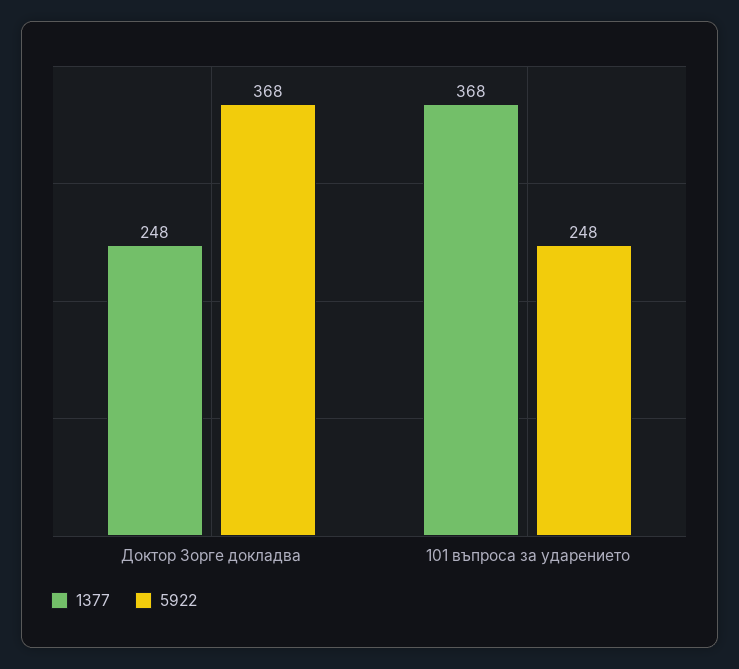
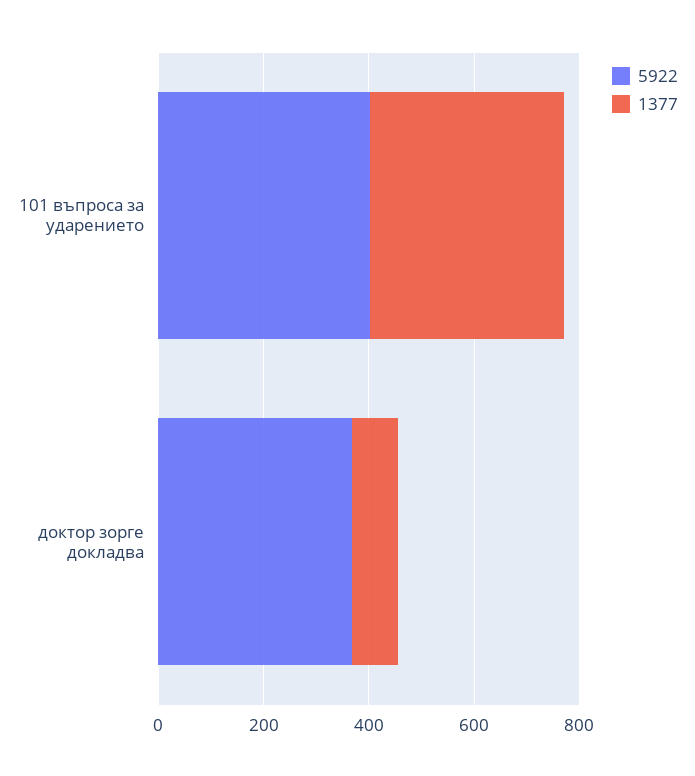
1377, Доктор Зорге докладва: 248 -> 100
5922, 101 въпроса за ударението: 248 -> 400

